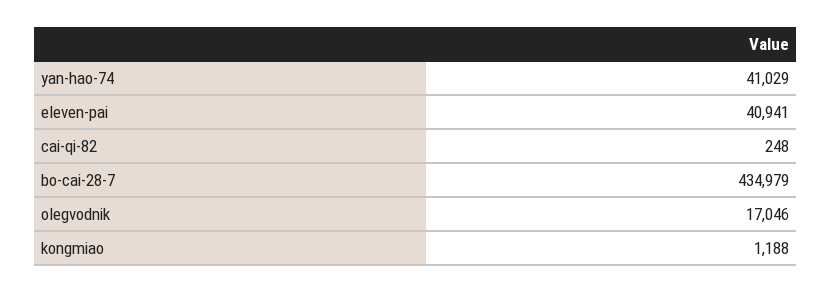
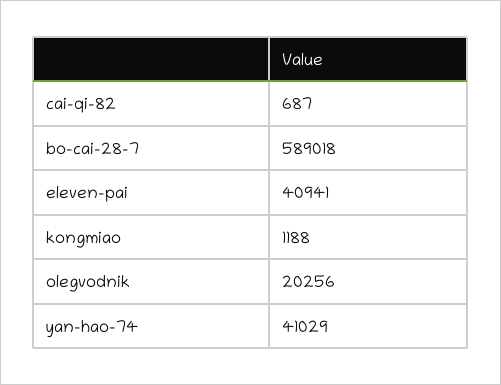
cai-qi-82: 248 -> 687
bo-cai-28-7: 434979 -> 589018
olegvodnik: 17046 -> 20256

